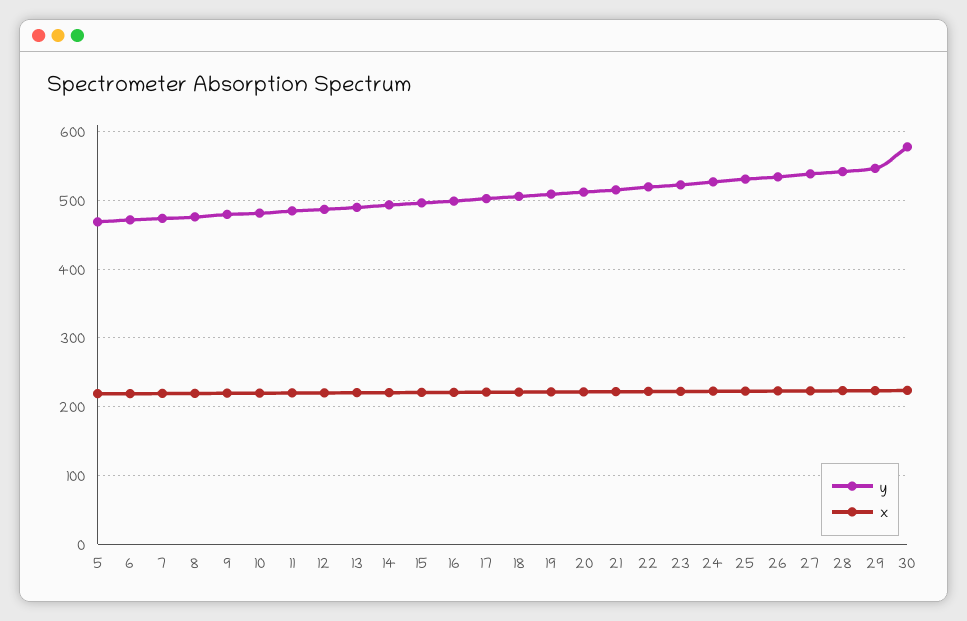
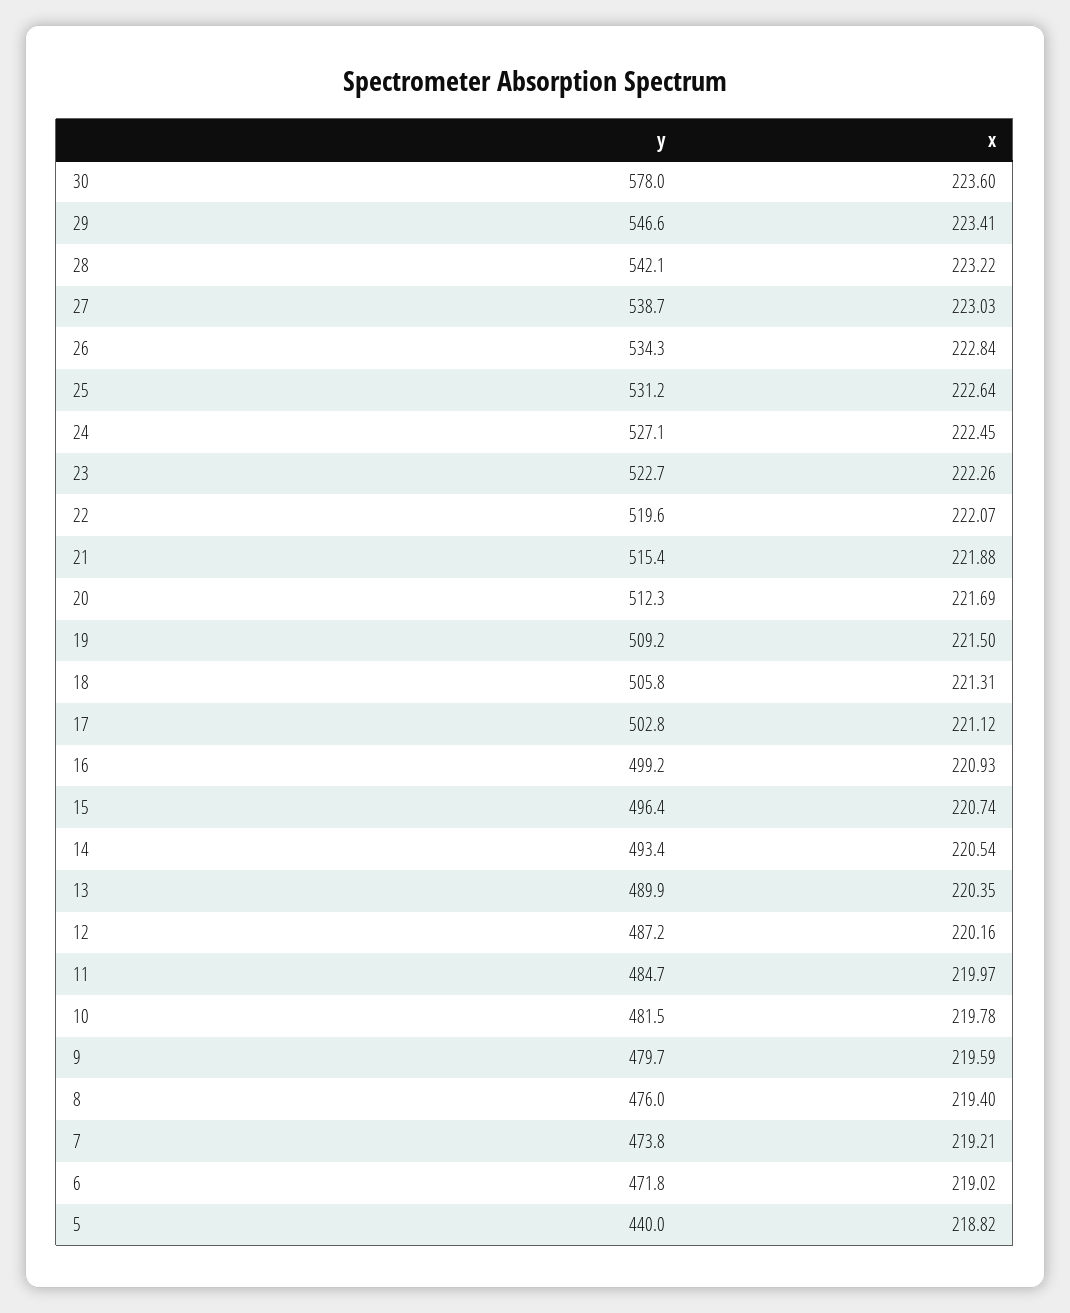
y, 5: 470 -> 440

